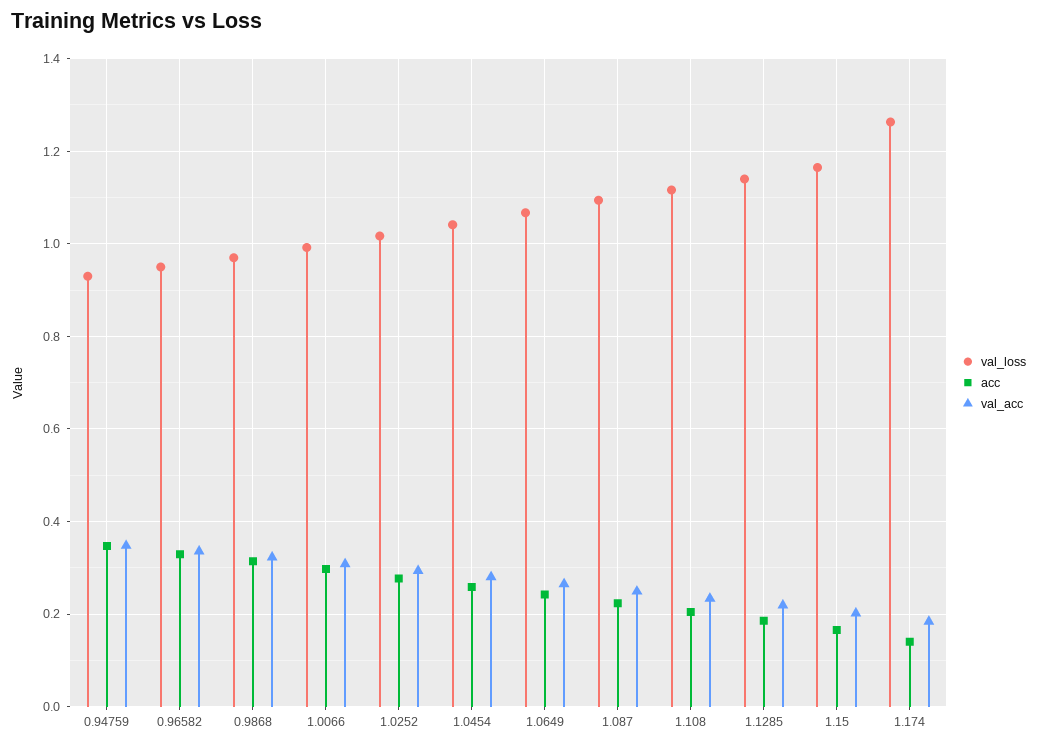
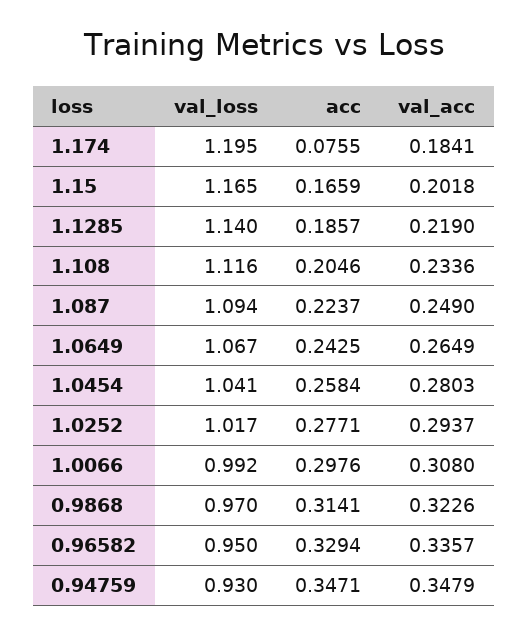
val_loss, 1.174: 1.26 -> 1.195
acc, 1.174: 0.14 -> 0.0755

